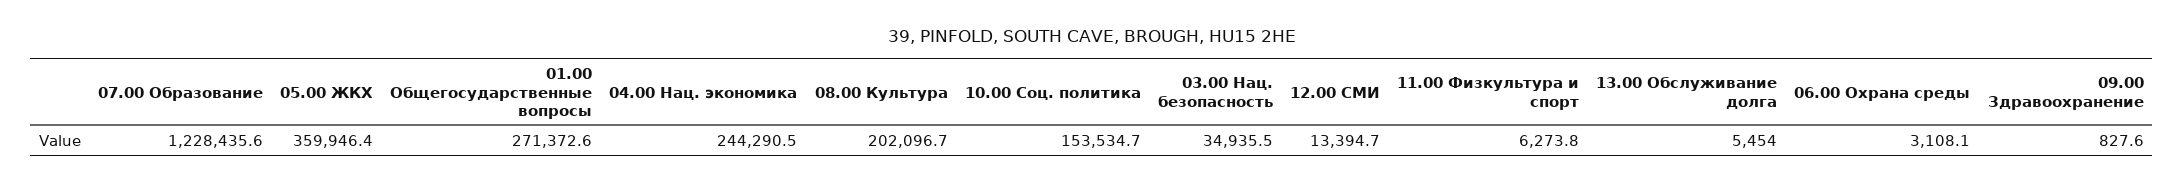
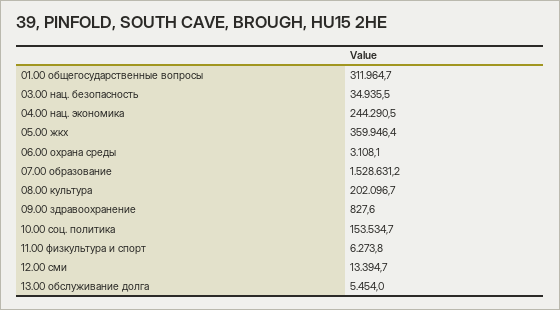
07.00 Образование: 1228435.6 -> 1528631.2
01.00 Общегосударственные вопросы: 271372.6 -> 311964.7

